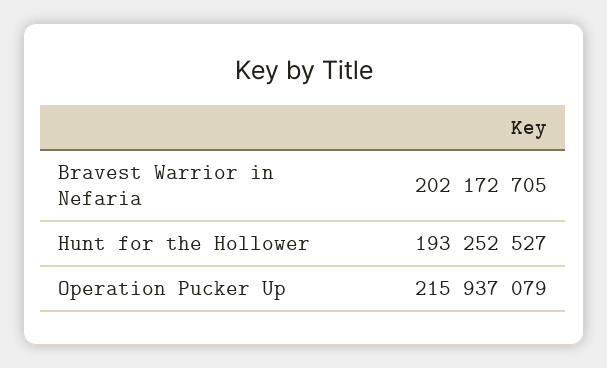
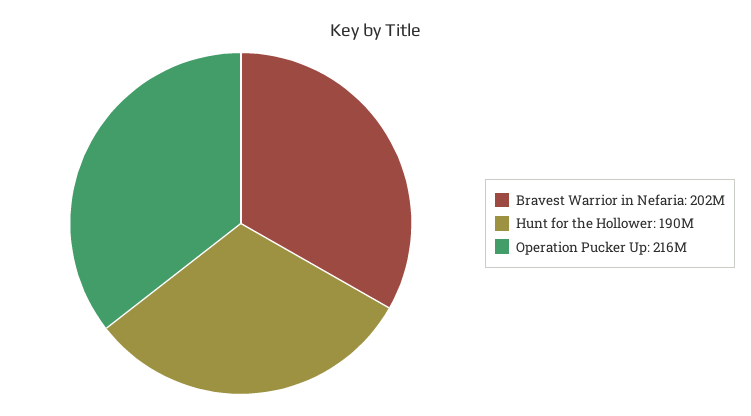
Hunt for the Hollower: 193252527 -> 190000000

